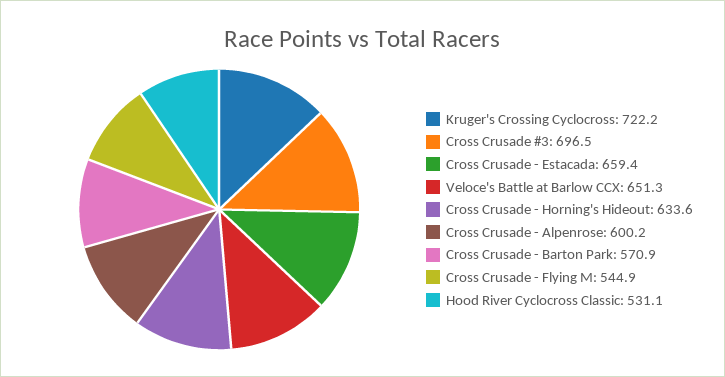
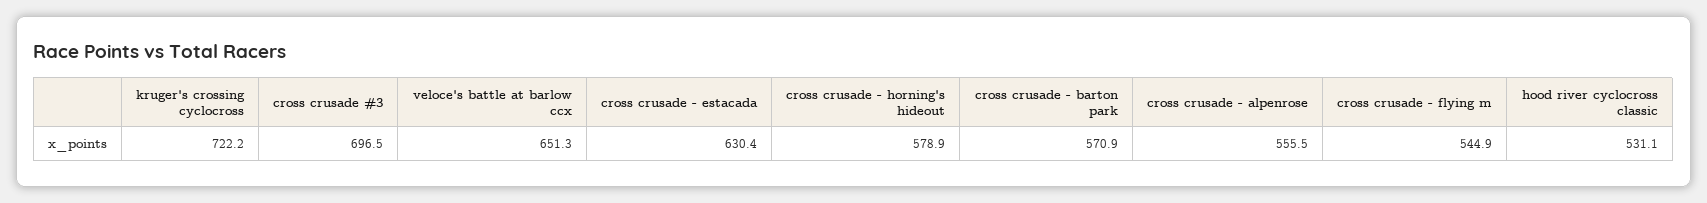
Cross Crusade - Estacada: 659.4 -> 630.4
Cross Crusade - Horning's Hideout: 633.6 -> 578.9
Cross Crusade - Alpenrose: 600.2 -> 555.5

